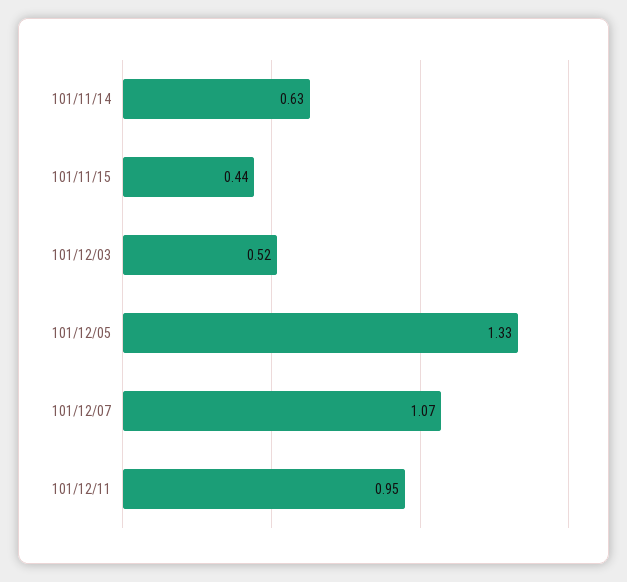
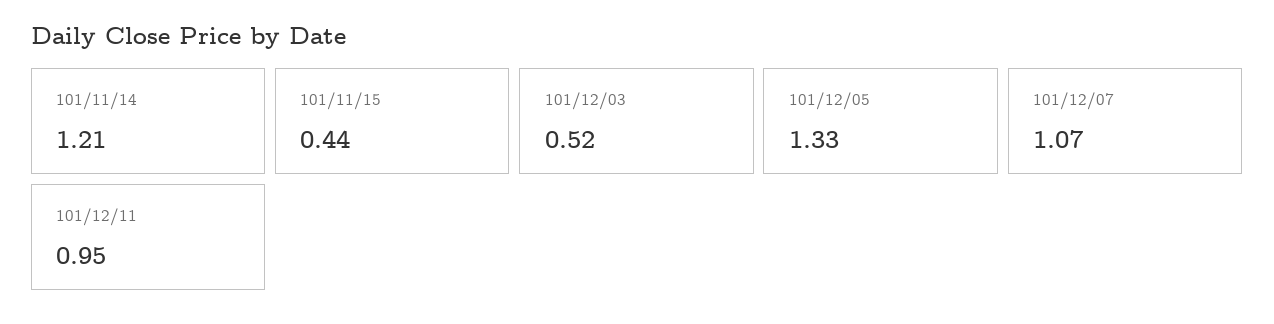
101/11/14: 0.63 -> 1.21

